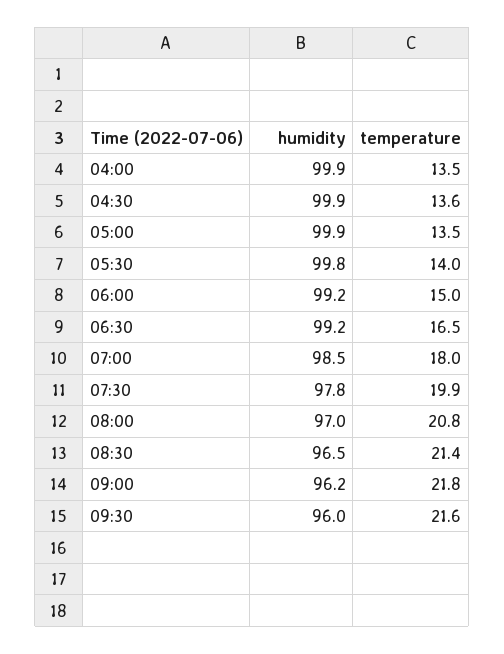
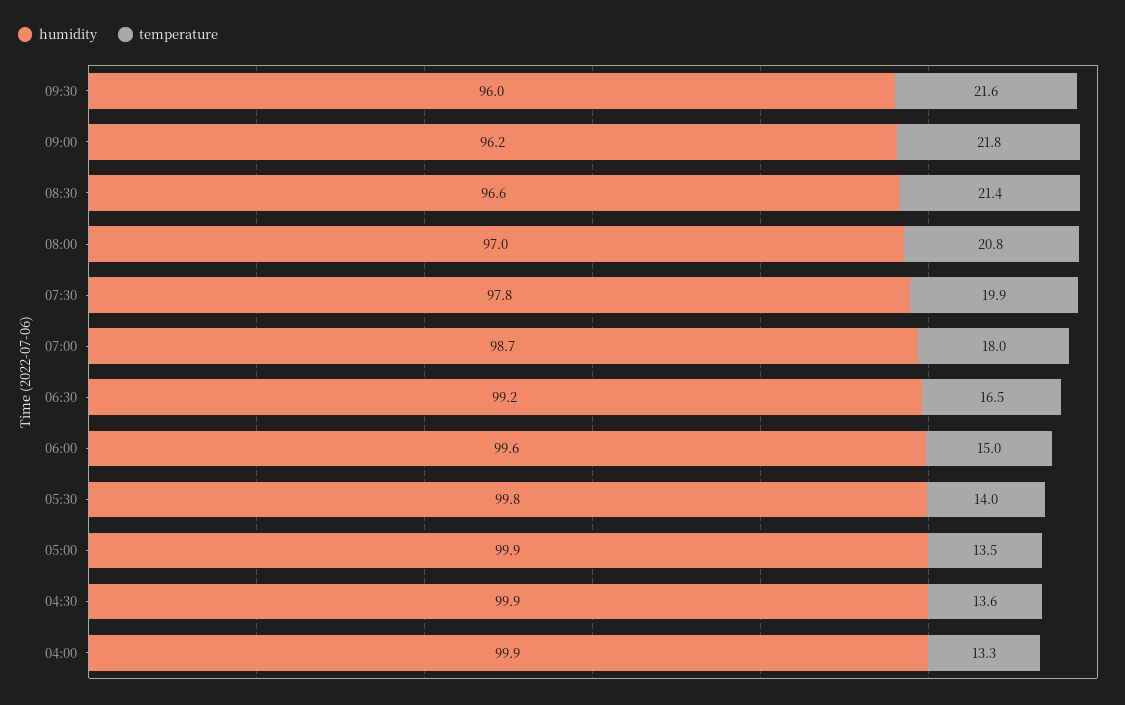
temperature, 04:00: 13.5 -> 13.3
humidity, 06:00: 99.2 -> 99.6
humidity, 07:00: 98.5 -> 98.7
humidity, 08:30: 96.5 -> 96.6

